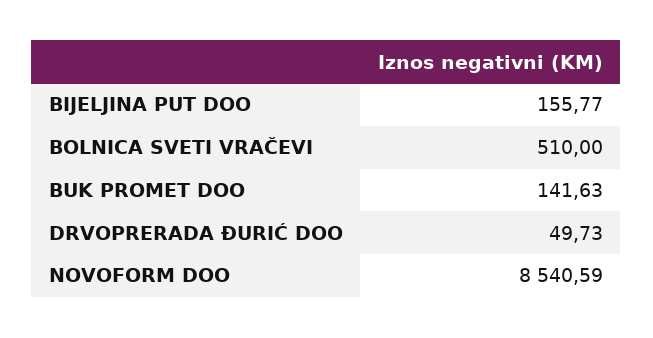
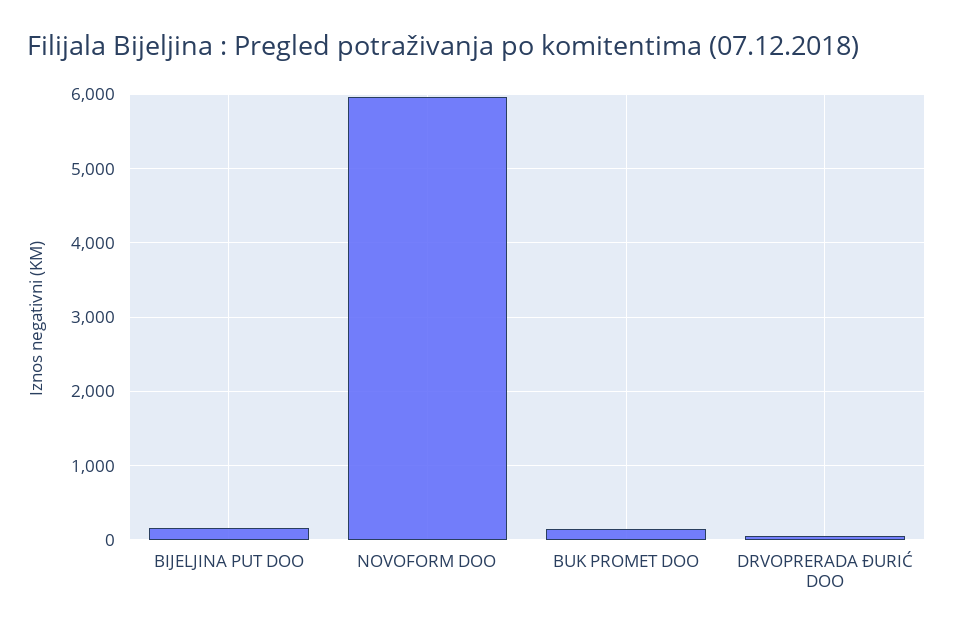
BOLNICA SVETI VRAČEVI: 510 -> none
NOVOFORM DOO: 8540.59 -> 6000

